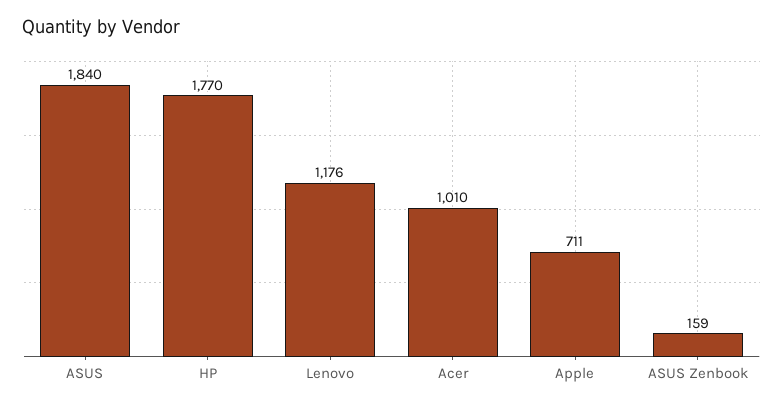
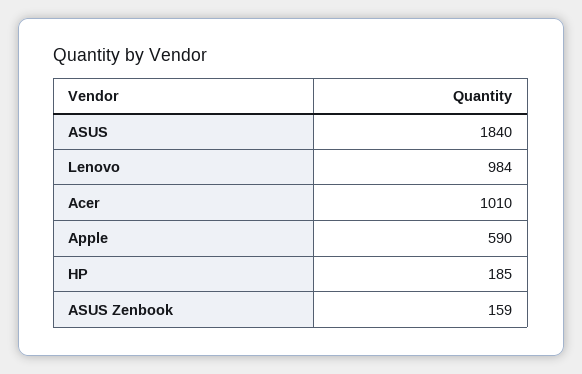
HP: 1770 -> 185
Lenovo: 1176 -> 984
Apple: 711 -> 590

